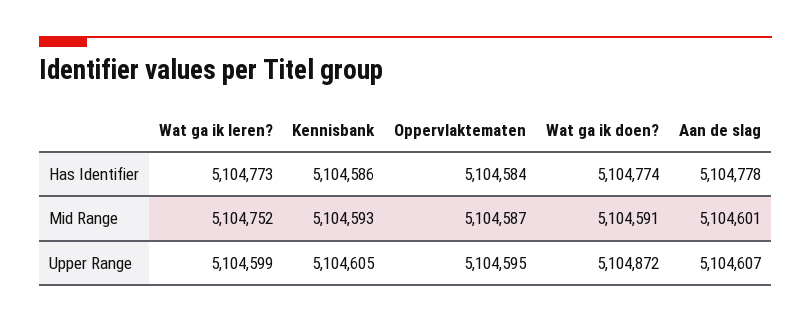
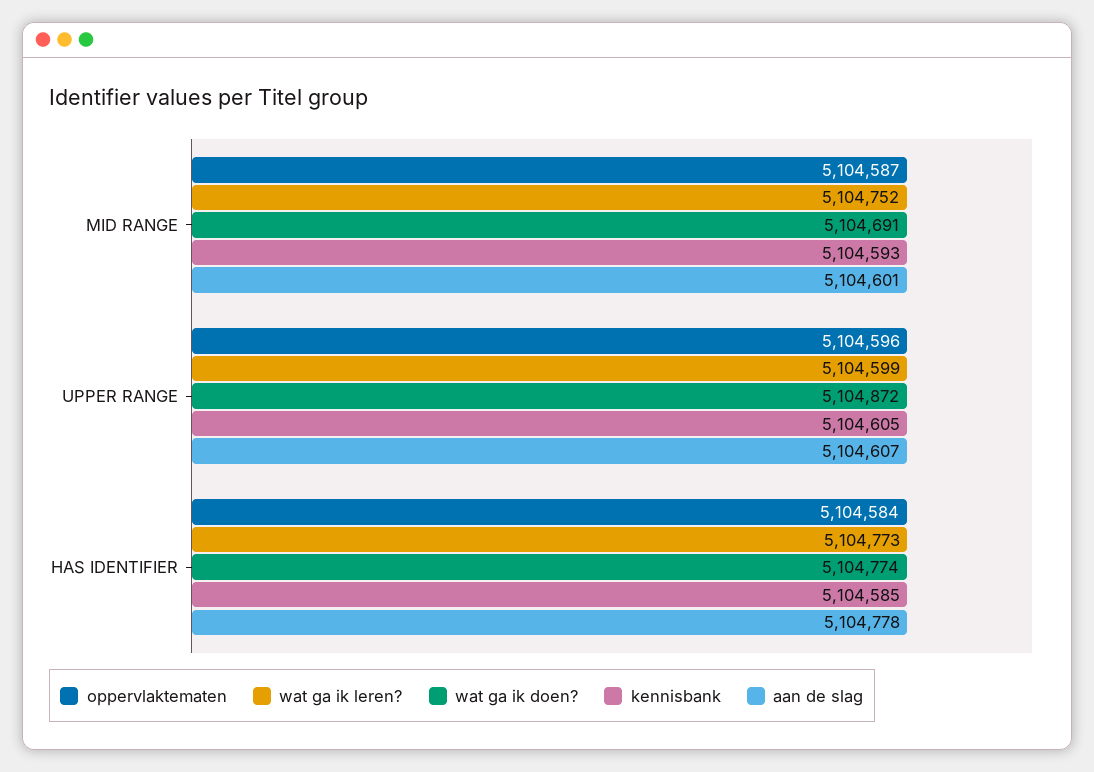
Kennisbank, Has Identifier: 5104586 -> 5104585
Wat ga ik doen?, Mid Range: 5104591 -> 5104691
Oppervlaktematen, Upper Range: 5104595 -> 5104596

